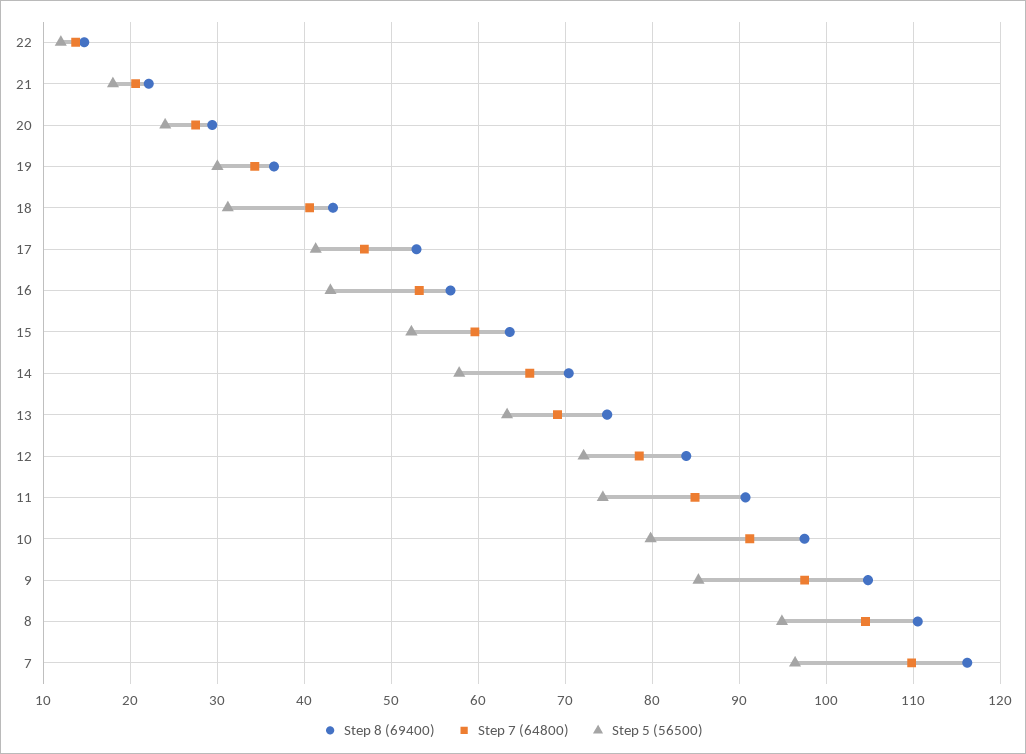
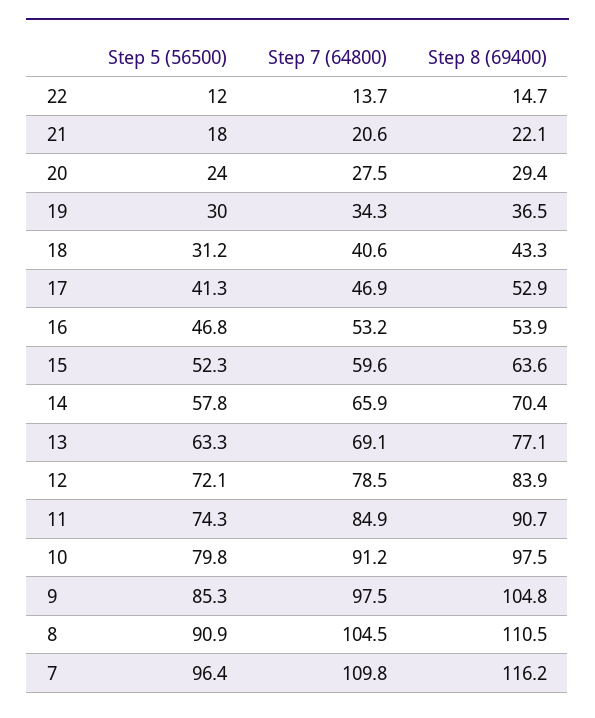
Step 8 (69400), 16: 57 -> 53.9
Step 5 (56500), 16: 43 -> 46.8
Step 8 (69400), 13: 75 -> 77.1
Step 5 (56500), 8: 95 -> 90.9

